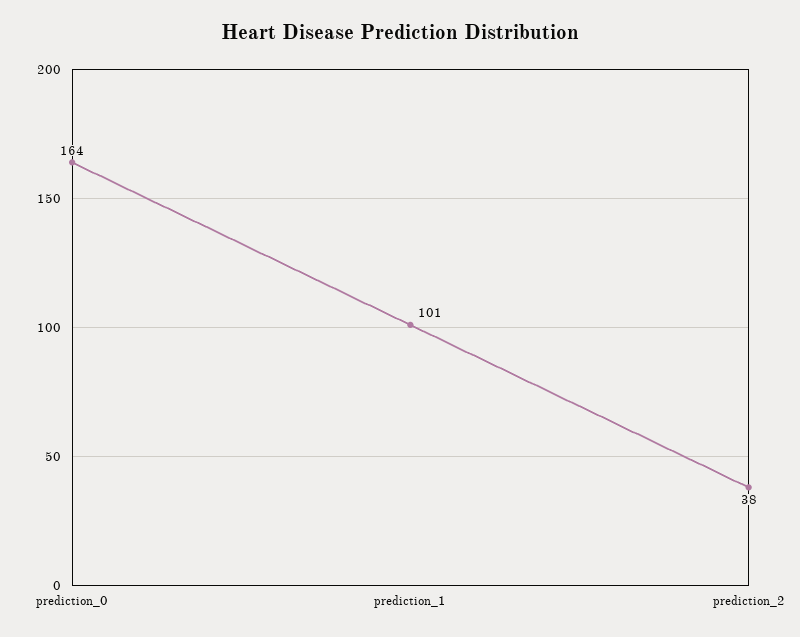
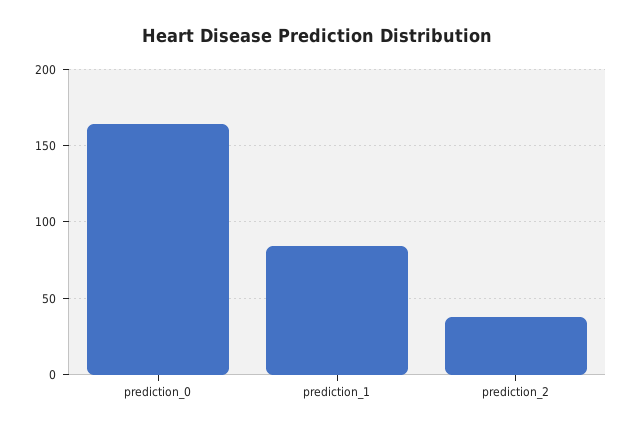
prediction_1: 101 -> 85

